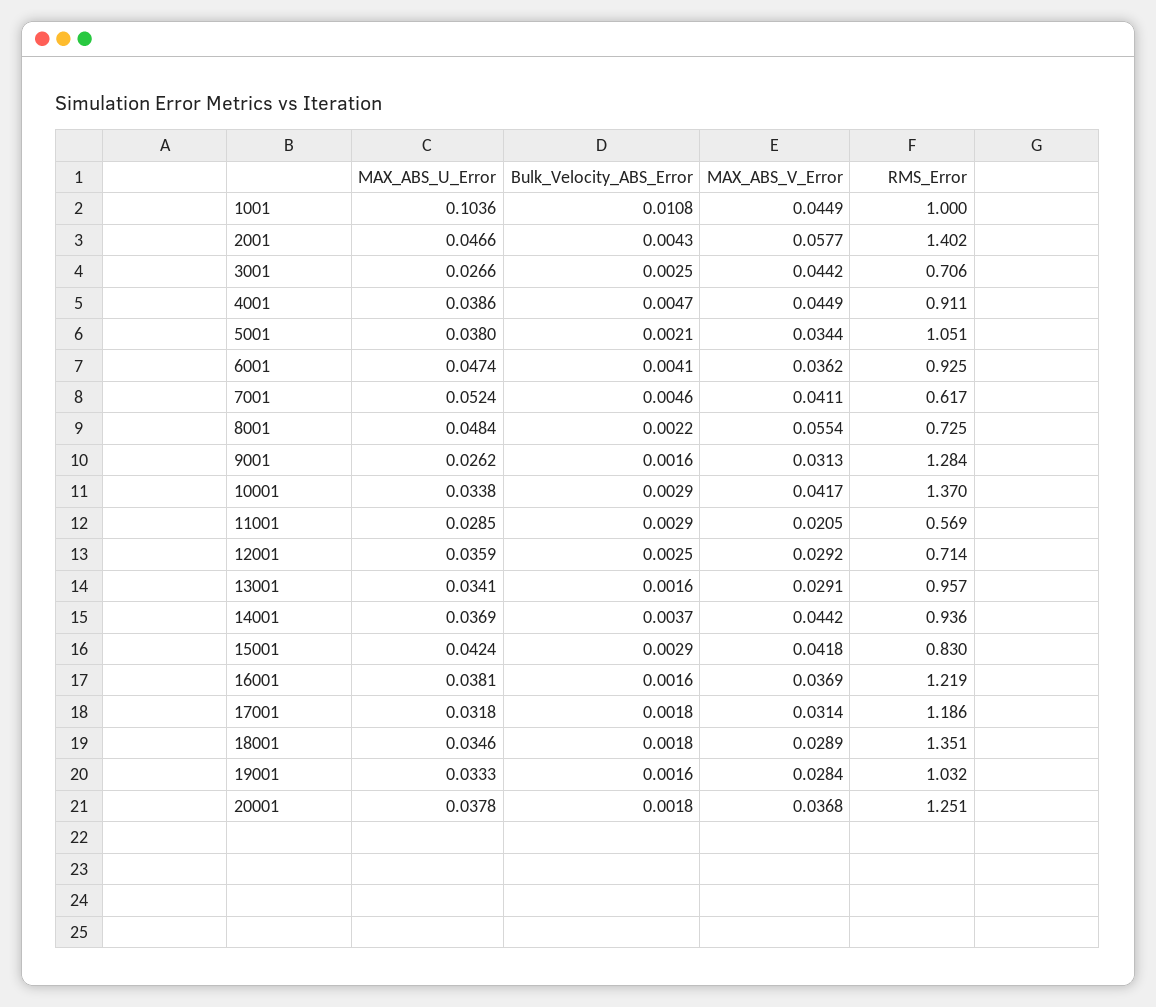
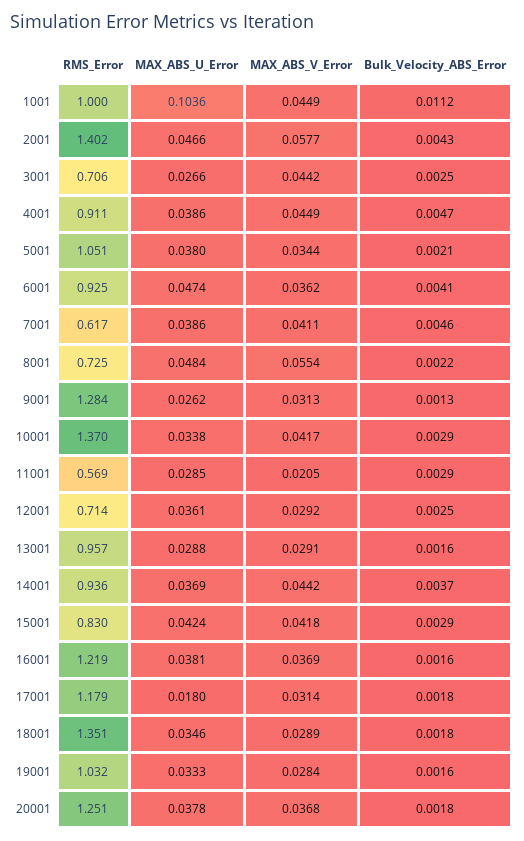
Bulk_Velocity_ABS_Error, 1001: 0.0108 -> 0.0112
MAX_ABS_U_Error, 7001: 0.0524 -> 0.0386
Bulk_Velocity_ABS_Error, 9001: 0.0016 -> 0.0013
MAX_ABS_U_Error, 12001: 0.0359 -> 0.0361
MAX_ABS_U_Error, 13001: 0.0341 -> 0.0288
MAX_ABS_U_Error, 17001: 0.0318 -> 0.018
RMS_Error, 17001: 1.186 -> 1.179

